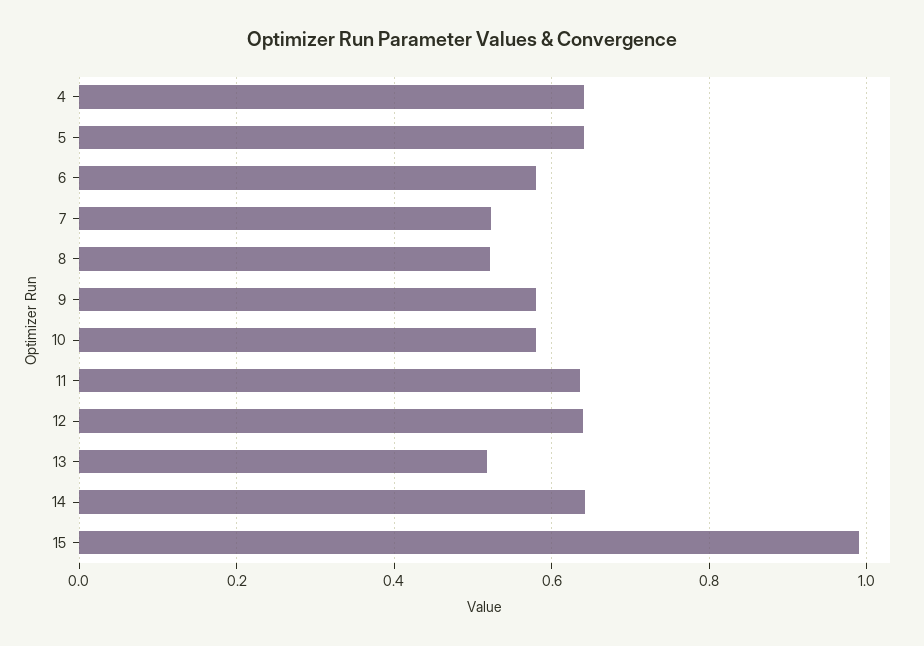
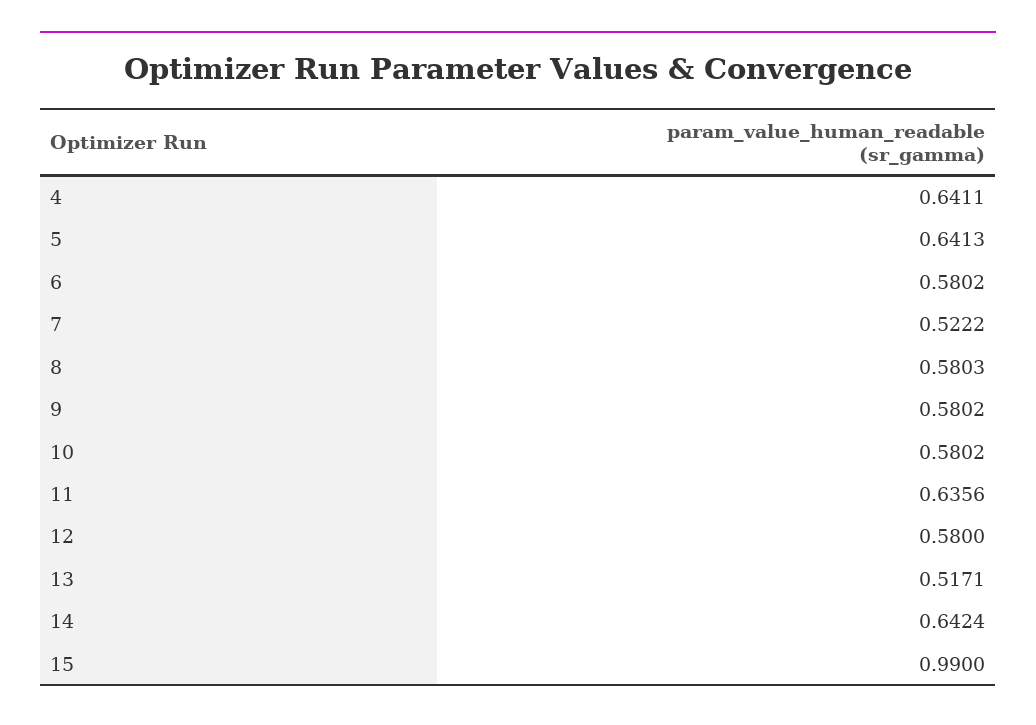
8: 0.52 -> 0.5803
12: 0.64 -> 0.58

